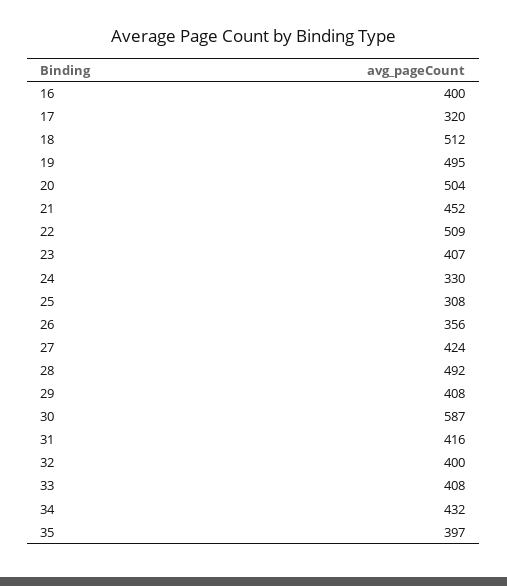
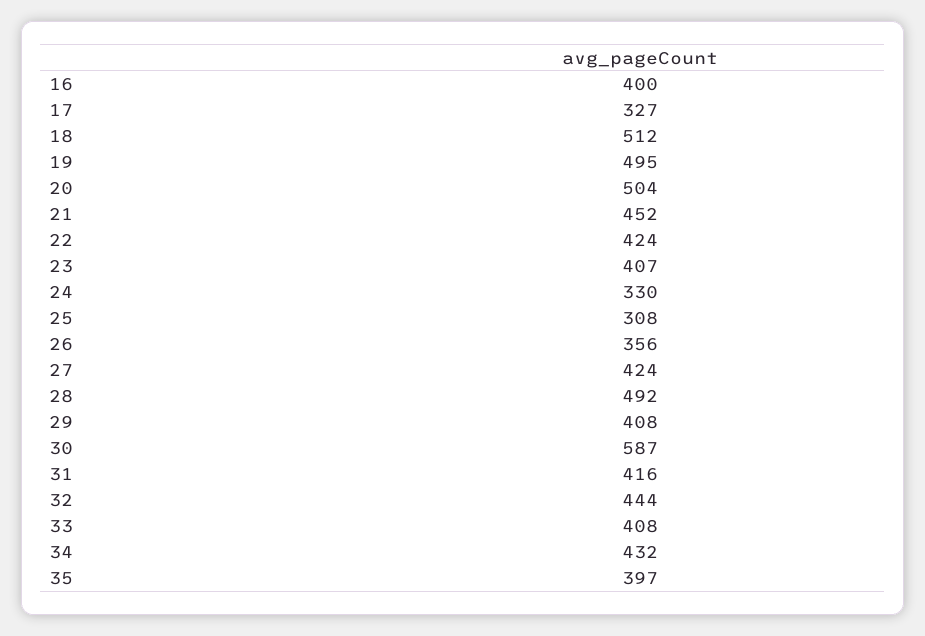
17: 320 -> 327
22: 509 -> 424
32: 400 -> 444

